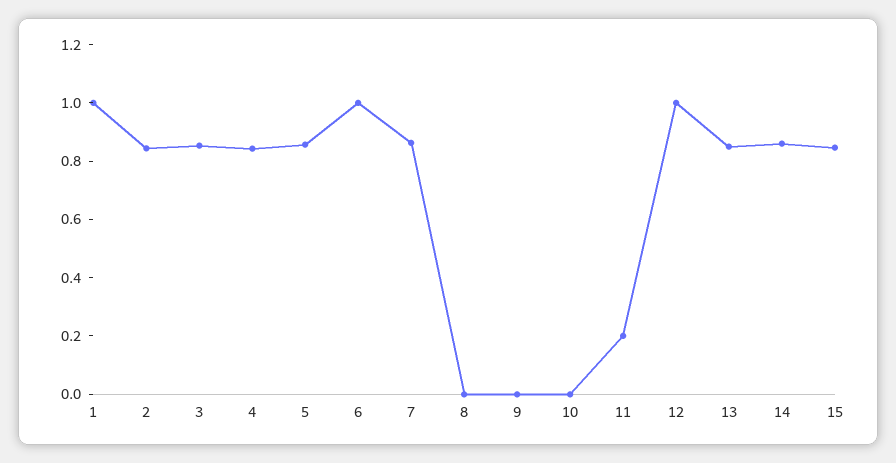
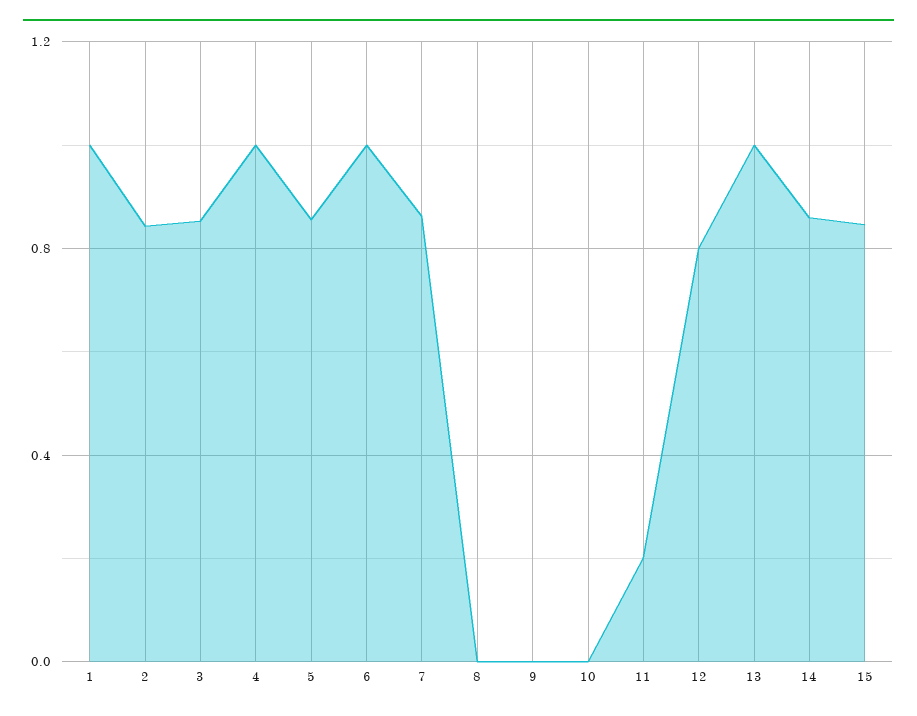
4: 0.85 -> 1
12: 1 -> 0.8
13: 0.85 -> 1

